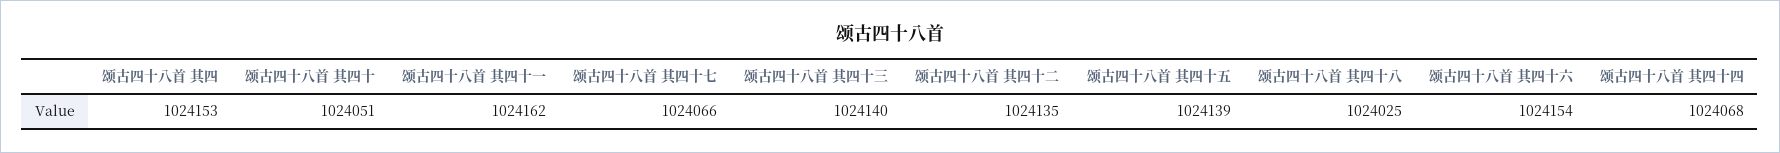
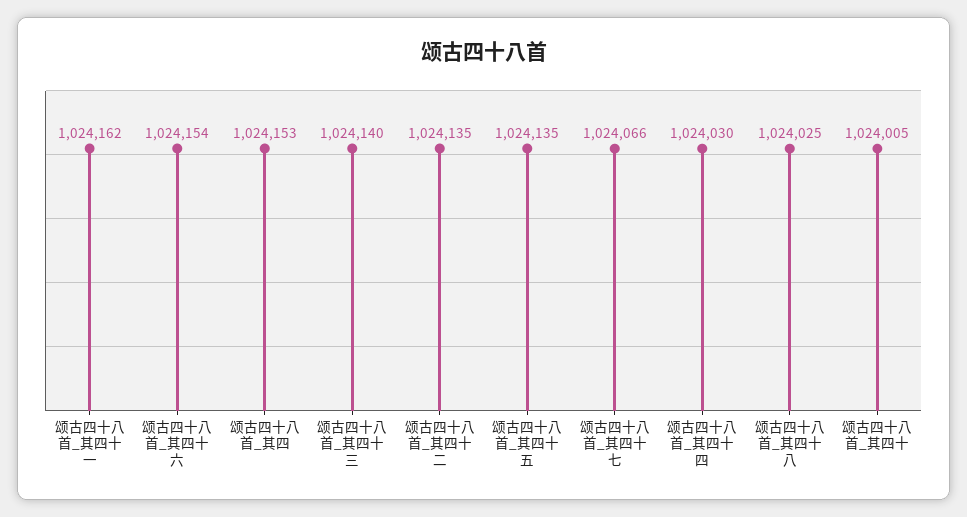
颂古四十八首 其四十: 1024051 -> 1024005
颂古四十八首 其四十五: 1024139 -> 1024135
颂古四十八首 其四十四: 1024068 -> 1024030

